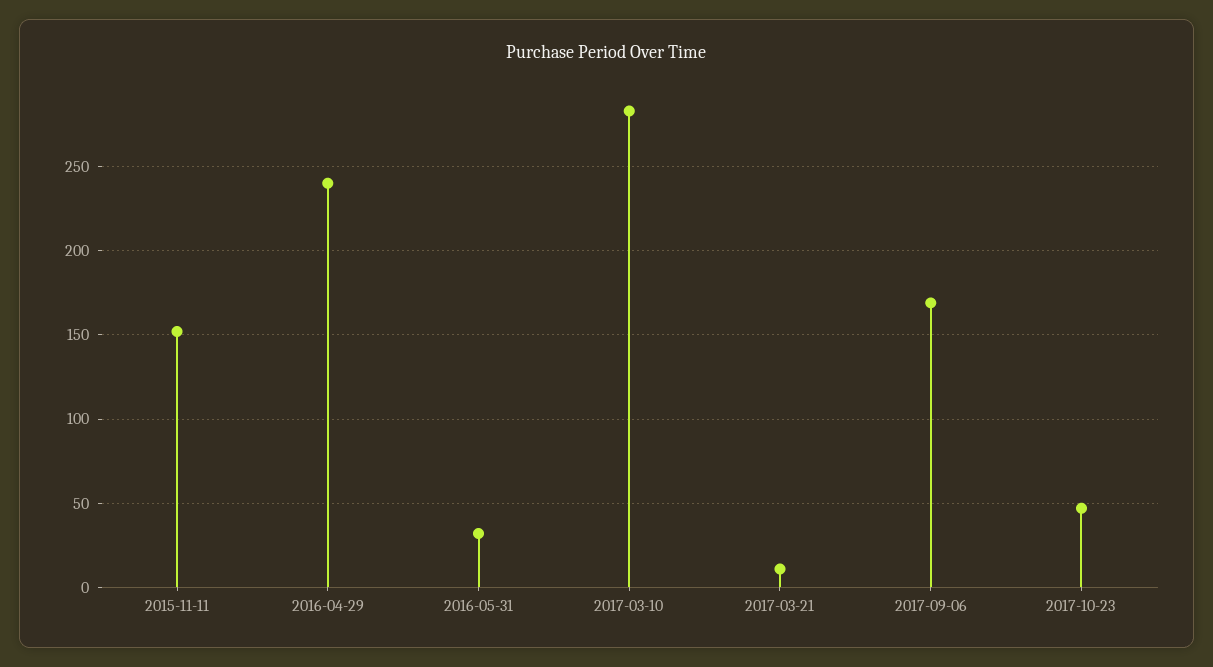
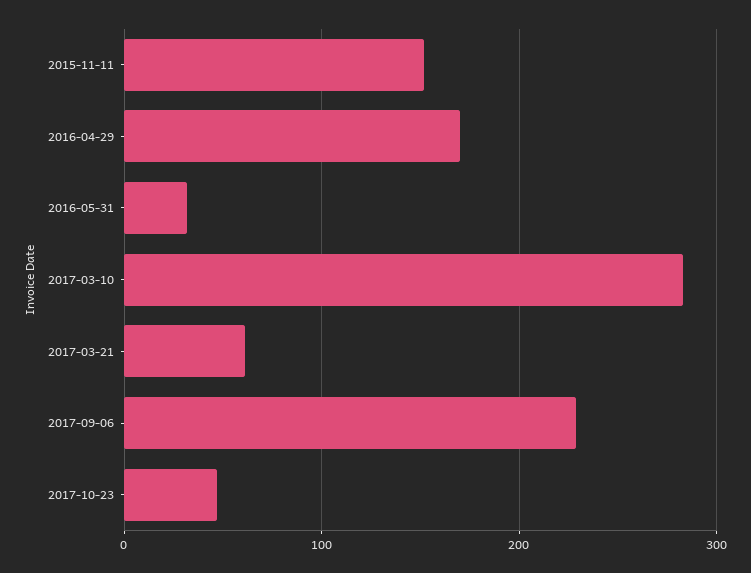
2016-04-29: 240 -> 170
2017-03-21: 10 -> 60
2017-09-06: 170 -> 230

